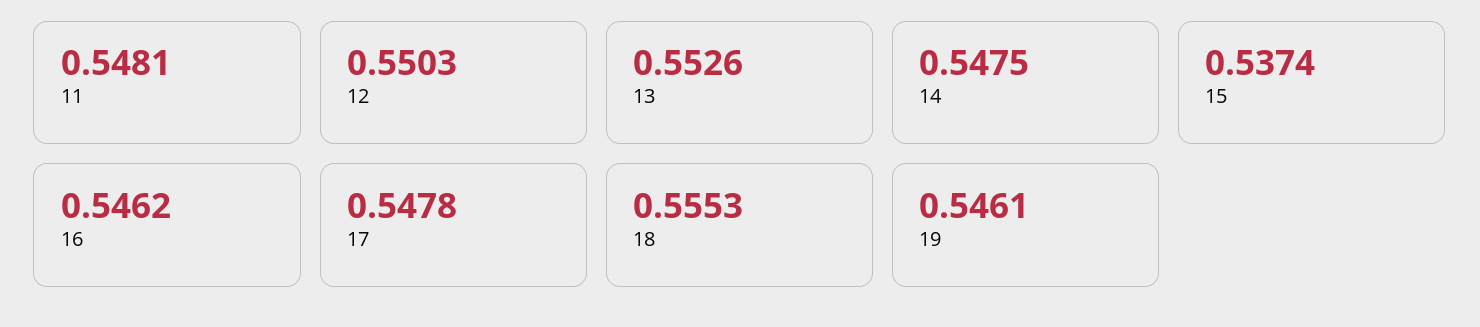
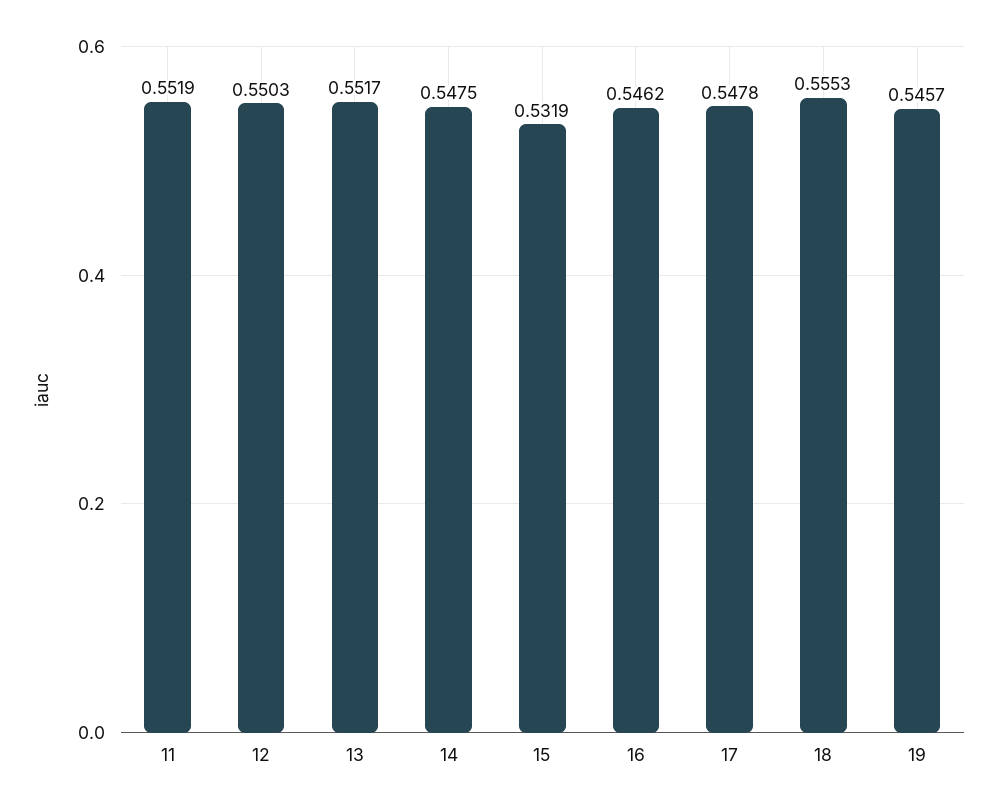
11: 0.5481 -> 0.5519
13: 0.5526 -> 0.5517
15: 0.5374 -> 0.5319
19: 0.5461 -> 0.5457

